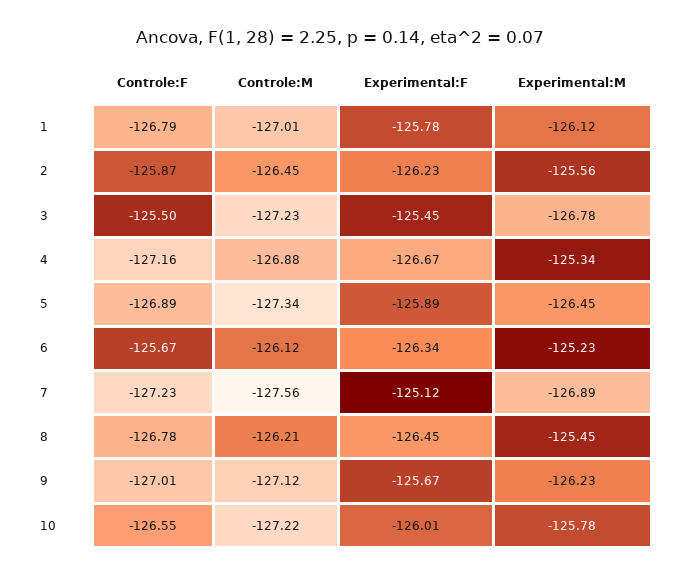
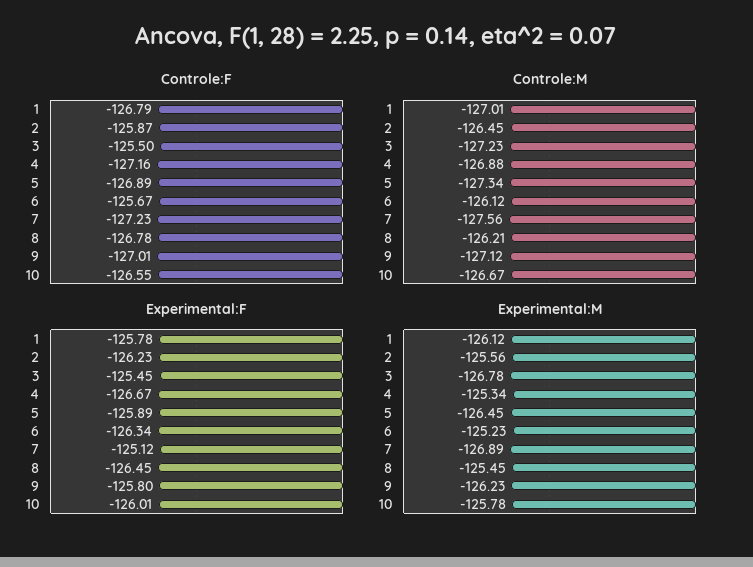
Experimental:F, 9: -125.67 -> -125.8
Controle:M, 10: -127.22 -> -126.67

